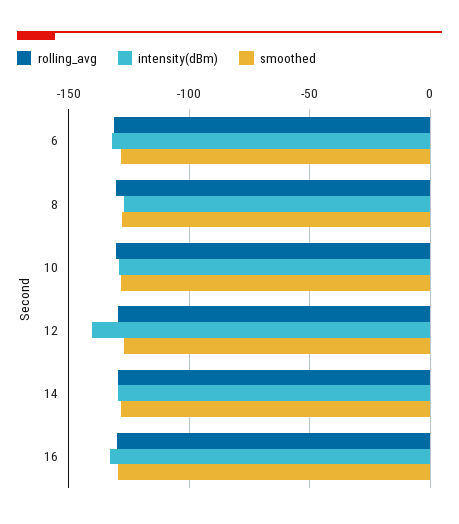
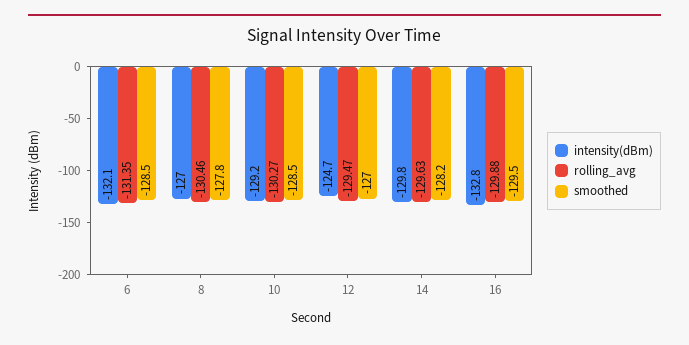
intensity(dBm), 12: -140 -> -124.7

